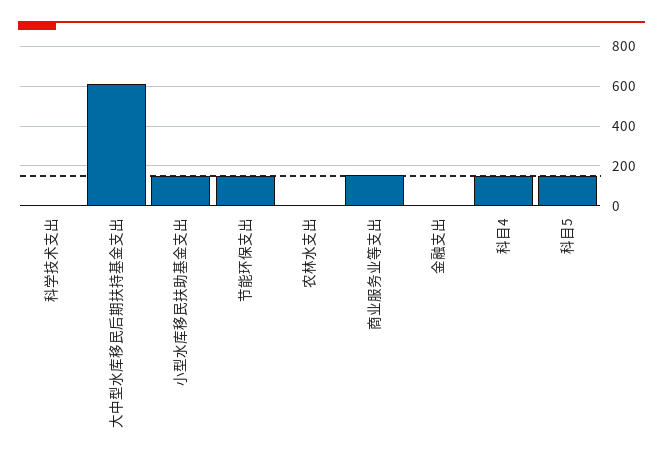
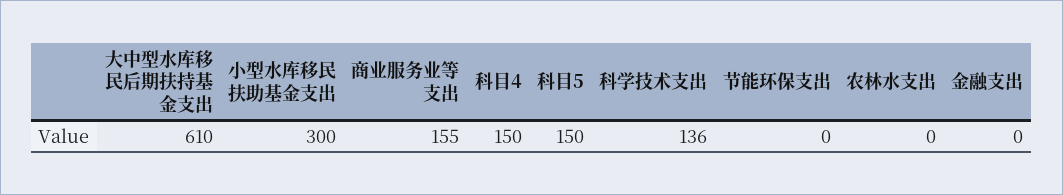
科学技术支出: 0 -> 136
小型水库移民扶助基金支出: 150 -> 300
节能环保支出: 150 -> 0

